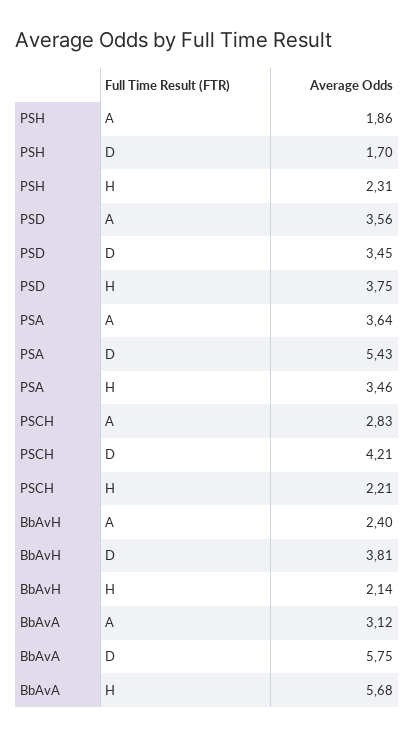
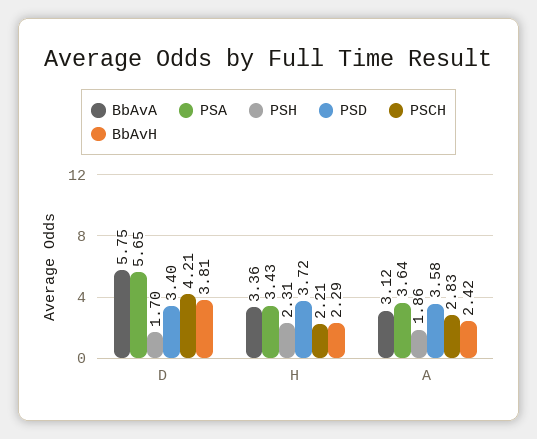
PSD, A: 3.56 -> 3.58
PSD, D: 3.45 -> 3.4
PSD, H: 3.75 -> 3.72
PSA, D: 5.43 -> 5.65
PSA, H: 3.46 -> 3.43
BbAvH, A: 2.4 -> 2.42
BbAvH, H: 2.14 -> 2.29
BbAvA, H: 5.68 -> 3.36

